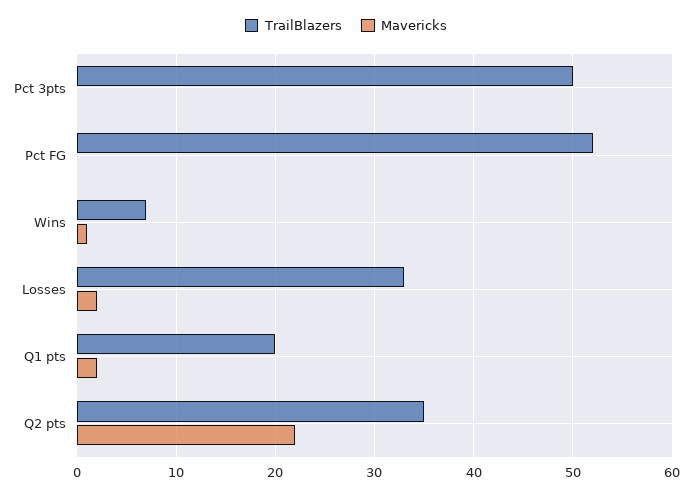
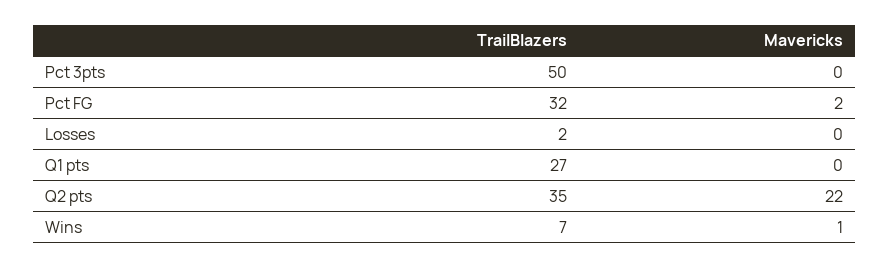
TrailBlazers, Pct FG: 52 -> 32
Mavericks, Pct FG: 0 -> 2
TrailBlazers, Losses: 33 -> 2
Mavericks, Losses: 2 -> 0
TrailBlazers, Q1 pts: 20 -> 27
Mavericks, Q1 pts: 2 -> 0

